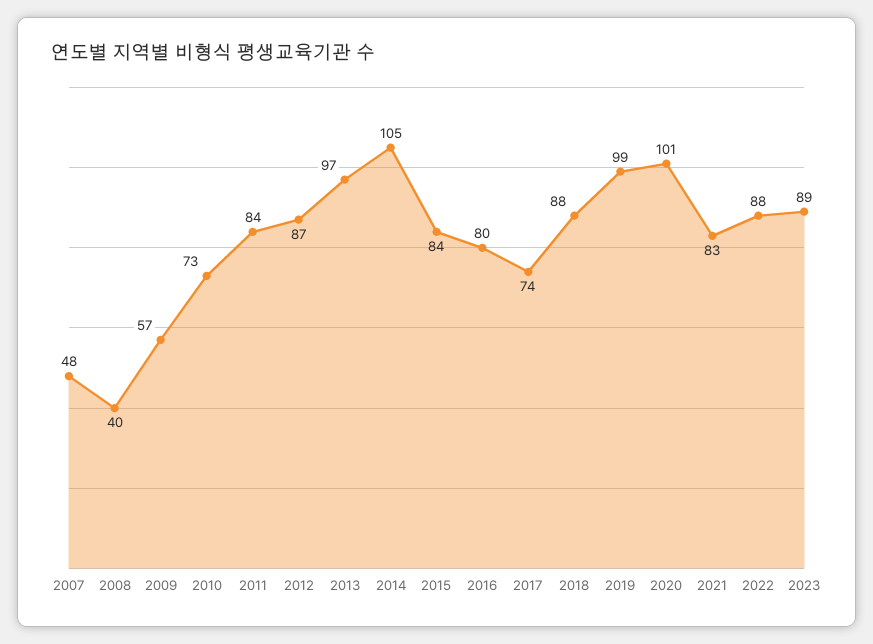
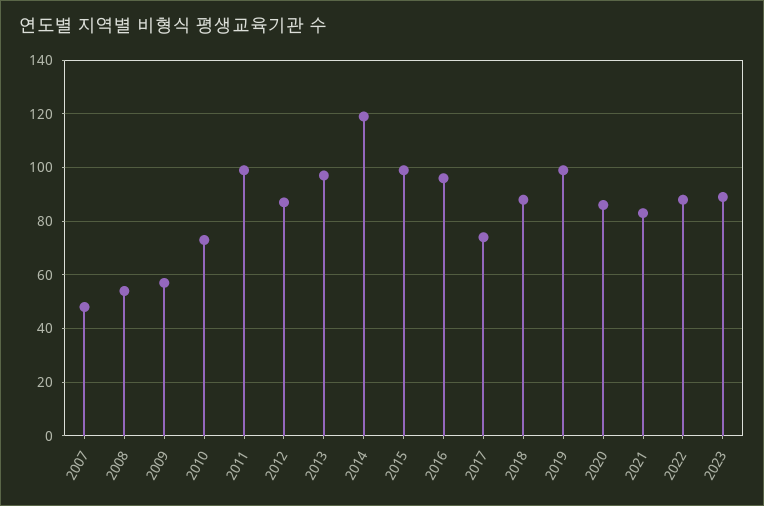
2008: 40 -> 55
2011: 84 -> 100
2014: 105 -> 120
2015: 84 -> 100
2016: 80 -> 95
2020: 101 -> 85

